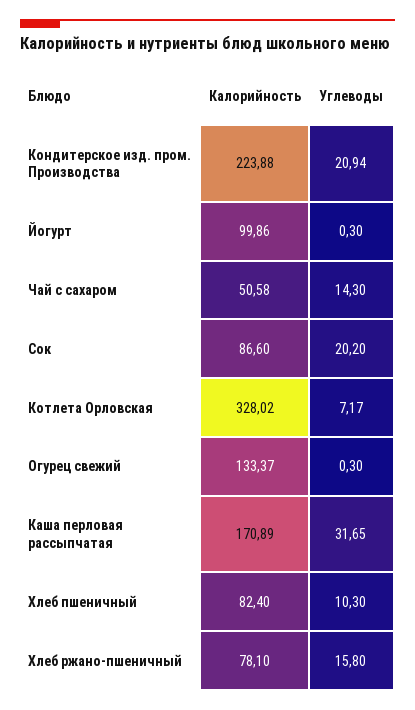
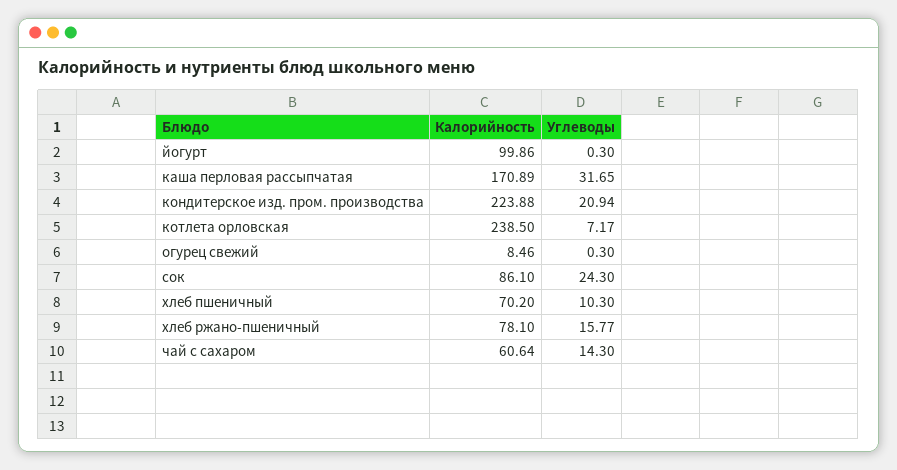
Калорийность, Чай с сахаром: 50.58 -> 60.64
Калорийность, Сок: 86.6 -> 86.1
Углеводы, Сок: 20.2 -> 24.3
Калорийность, Котлета Орловская: 328.02 -> 238.5
Калорийность, Огурец свежий: 133.37 -> 8.46
Калорийность, Хлеб пшеничный: 82.4 -> 70.2
Углеводы, Хлеб ржано-пшеничный: 15.8 -> 15.77

